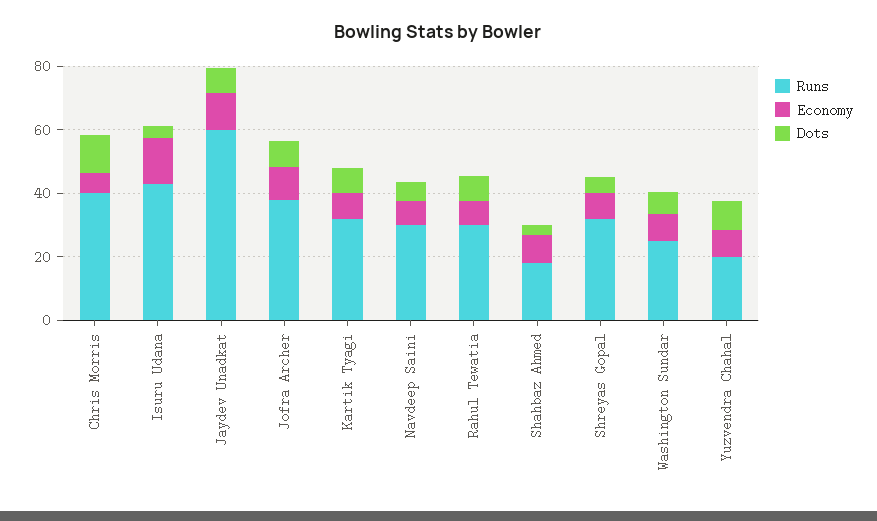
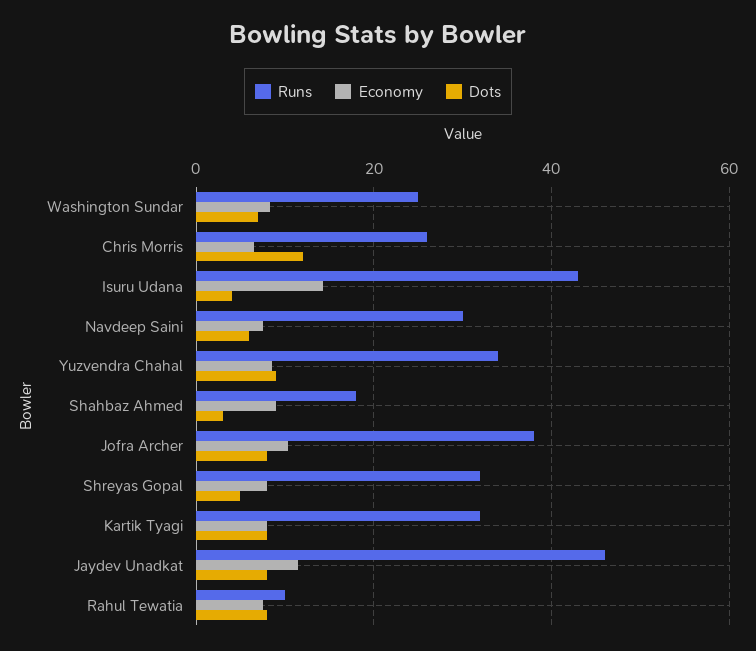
Runs, Chris Morris: 40 -> 26
Runs, Jaydev Unadkat: 60 -> 46
Runs, Rahul Tewatia: 30 -> 10
Runs, Yuzvendra Chahal: 20 -> 34

